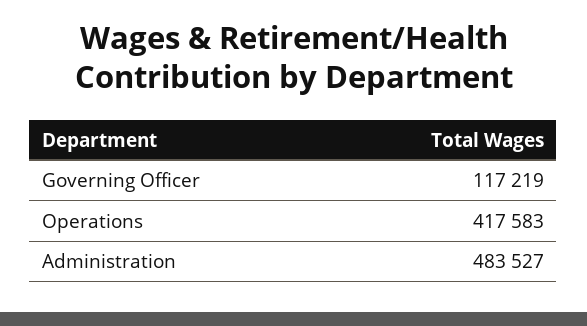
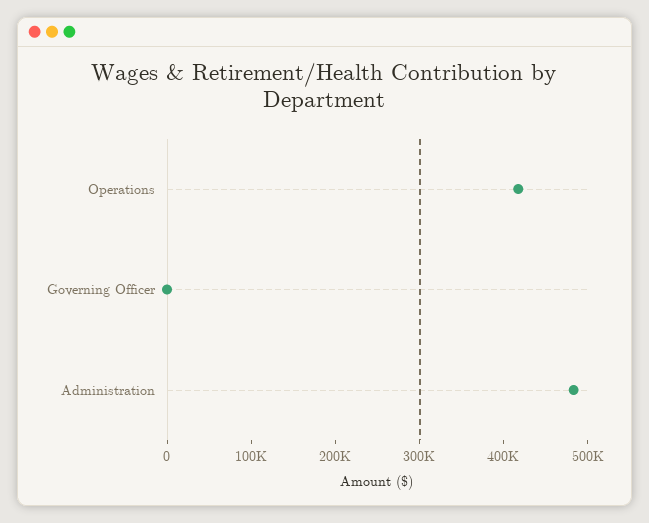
Governing Officer: 117219 -> 0

